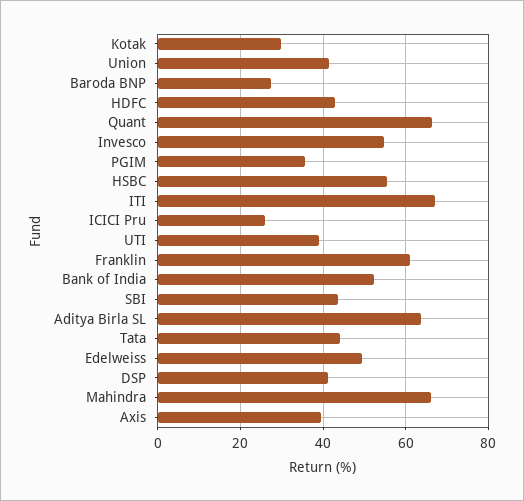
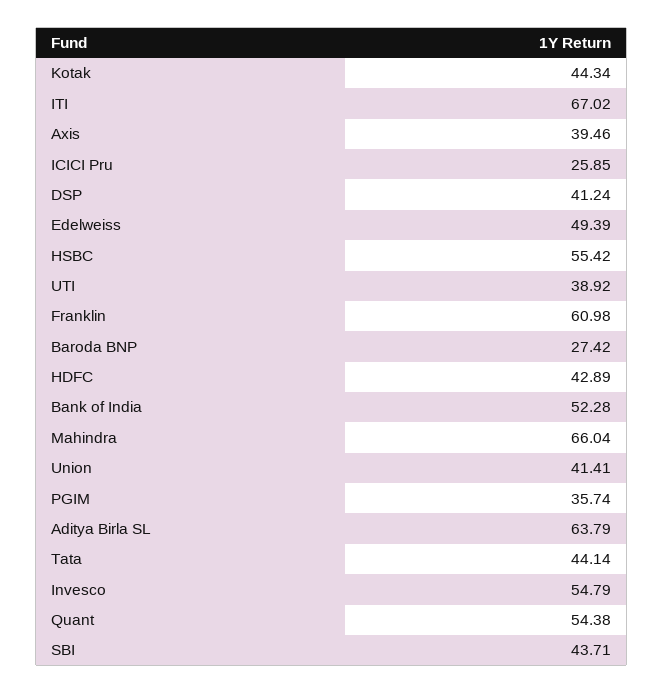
Kotak: 30 -> 44.34
Quant: 66 -> 54.38

